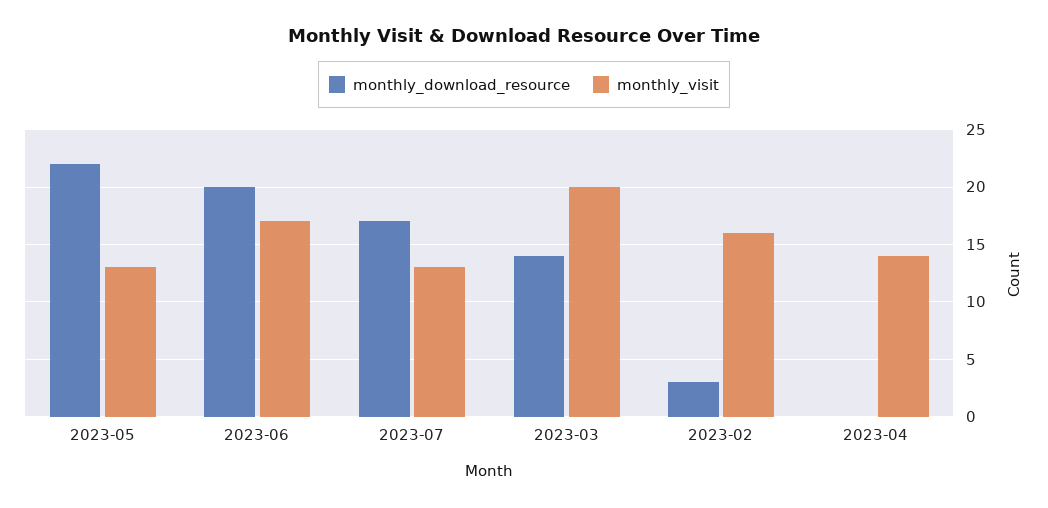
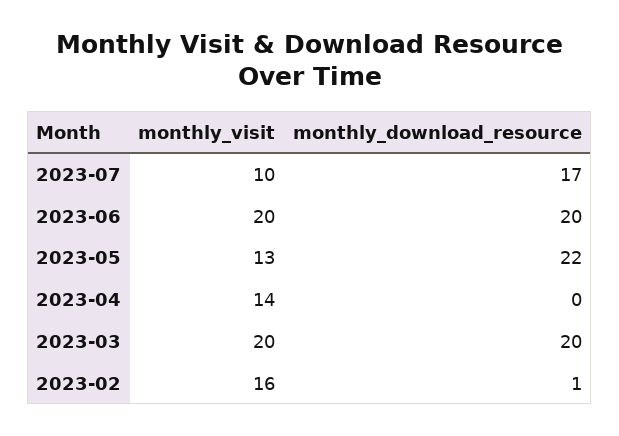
monthly_visit, 2023-06: 17 -> 20
monthly_visit, 2023-07: 13 -> 10
monthly_download_resource, 2023-03: 14 -> 20
monthly_download_resource, 2023-02: 3 -> 1

